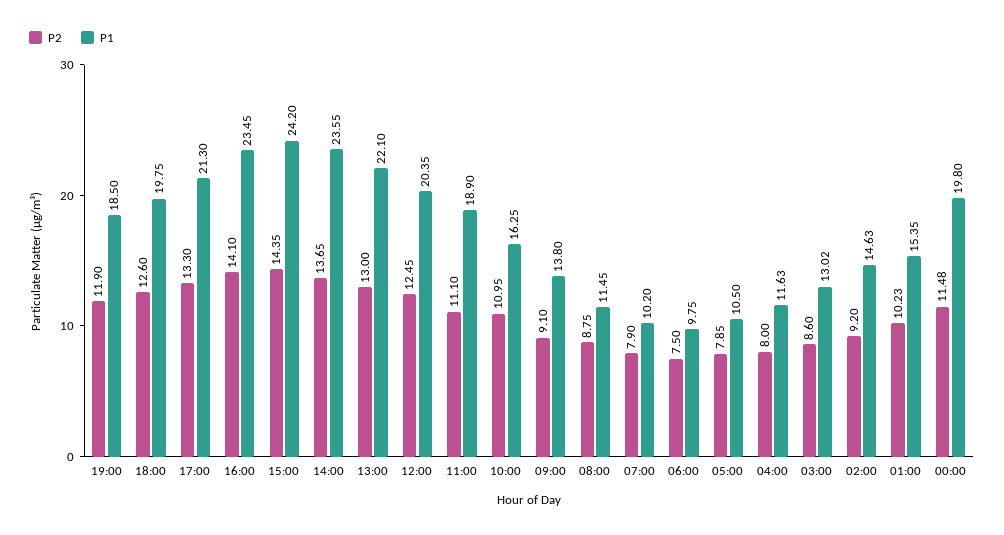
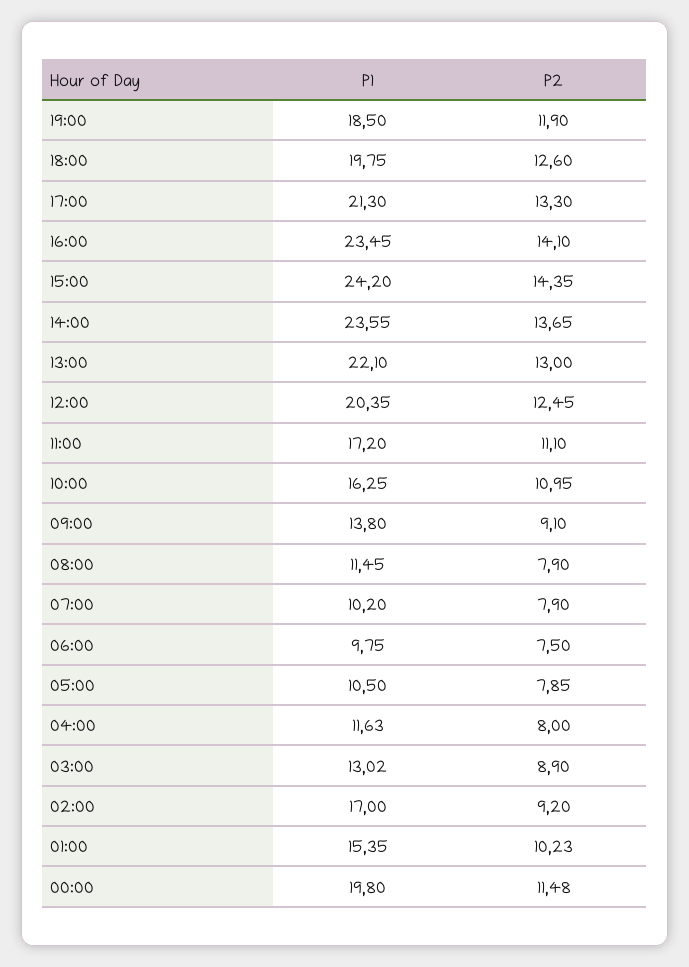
P1, 11:00: 18.9 -> 17.2
P2, 08:00: 8.75 -> 7.9
P2, 03:00: 8.6 -> 8.9
P1, 02:00: 14.63 -> 17

